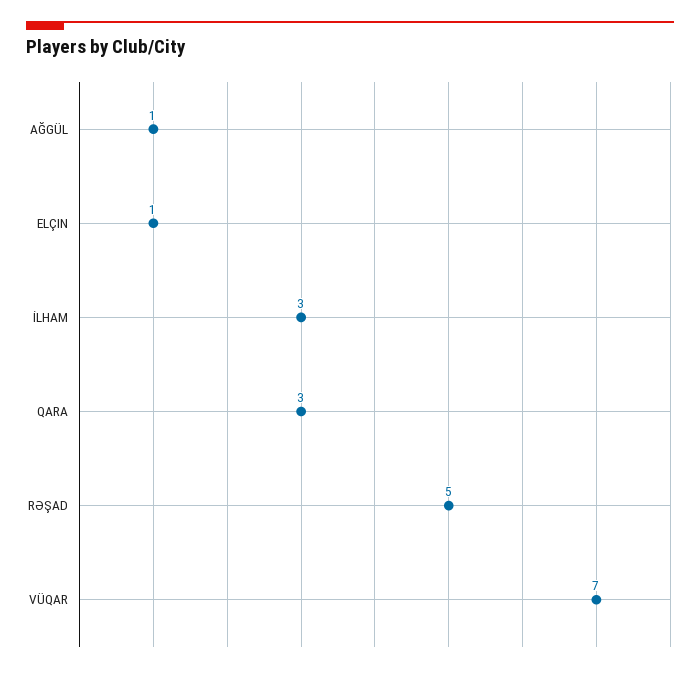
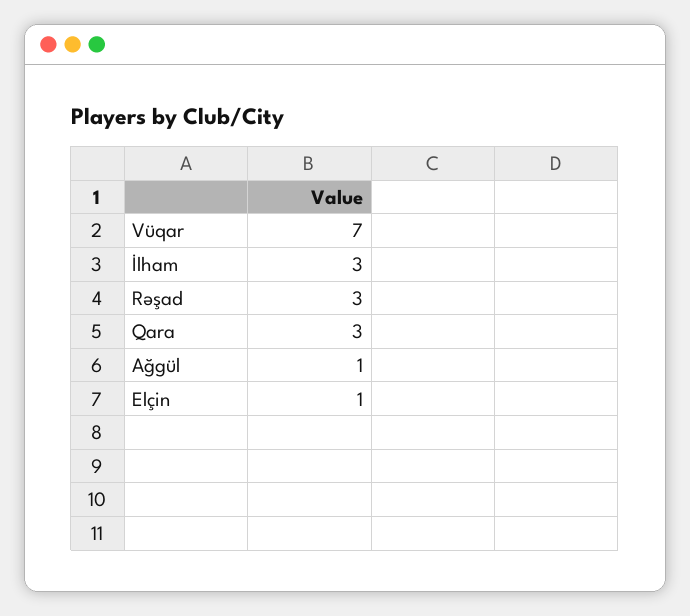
RƏŞAD: 5 -> 3

